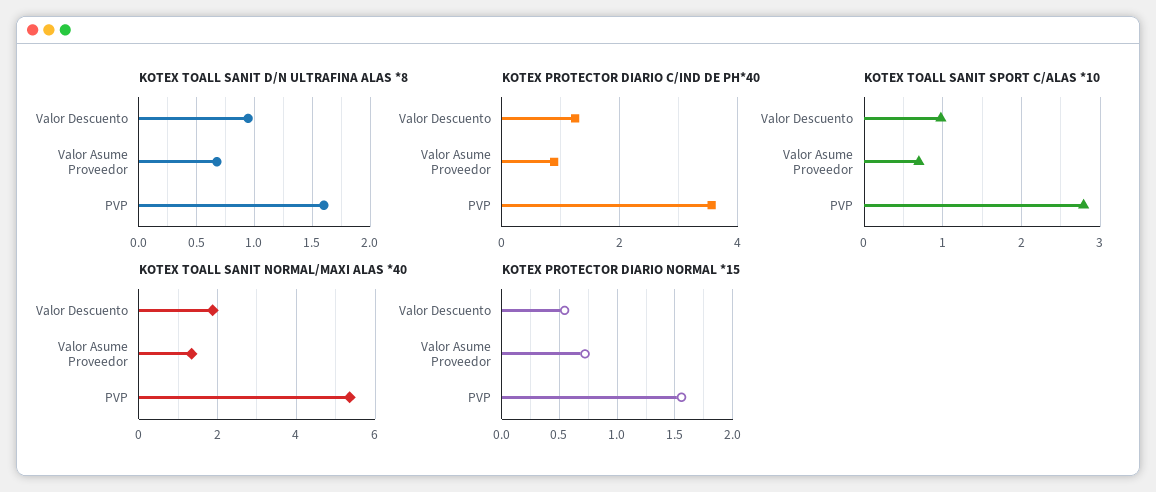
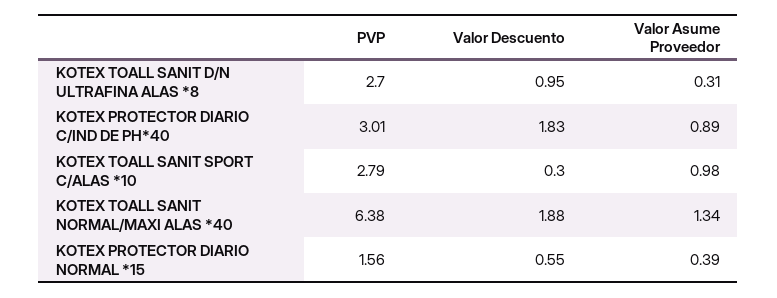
KOTEX TOALL SANIT D/N ULTRAFINA ALAS *8, Valor Asume Proveedor: 0.7 -> 0.31
KOTEX TOALL SANIT D/N ULTRAFINA ALAS *8, PVP: 1.6 -> 2.7
KOTEX PROTECTOR DIARIO C/IND DE PH*40, Valor Descuento: 1.2 -> 1.83
KOTEX PROTECTOR DIARIO C/IND DE PH*40, PVP: 3.6 -> 3.01
KOTEX TOALL SANIT SPORT C/ALAS *10, Valor Descuento: 1 -> 0.3
KOTEX TOALL SANIT SPORT C/ALAS *10, Valor Asume Proveedor: 0.7 -> 0.98
KOTEX TOALL SANIT NORMAL/MAXI ALAS *40, PVP: 5.4 -> 6.38
KOTEX PROTECTOR DIARIO NORMAL *15, Valor Asume Proveedor: 0.7 -> 0.39

